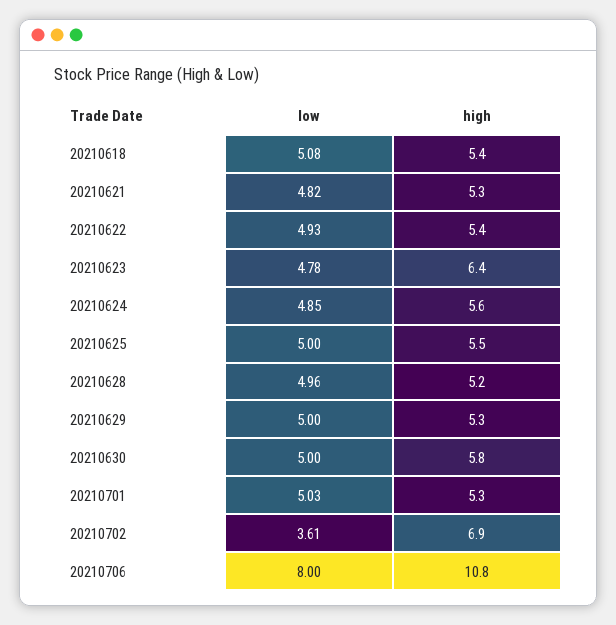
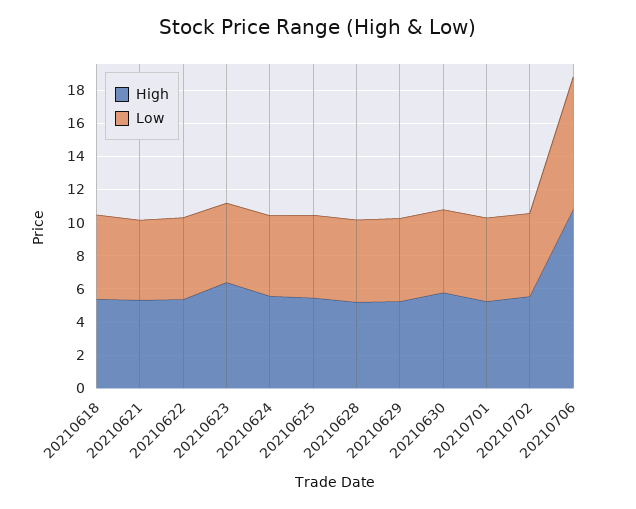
low, 20210702: 3.61 -> 5
high, 20210702: 6.9 -> 5.5

